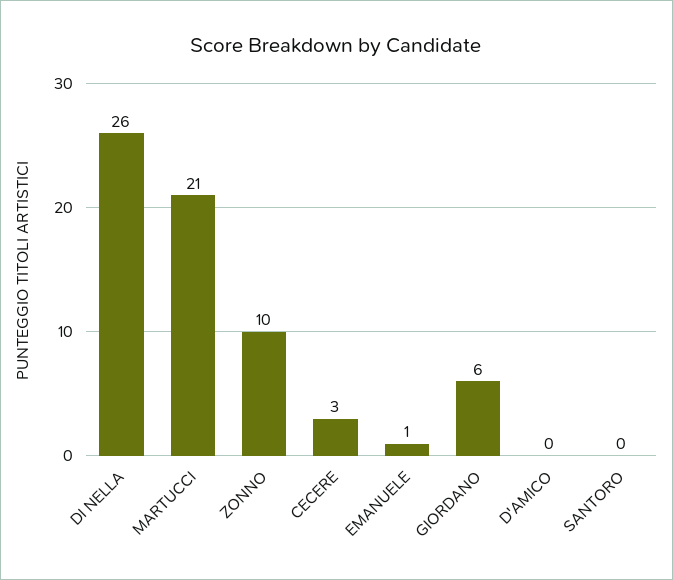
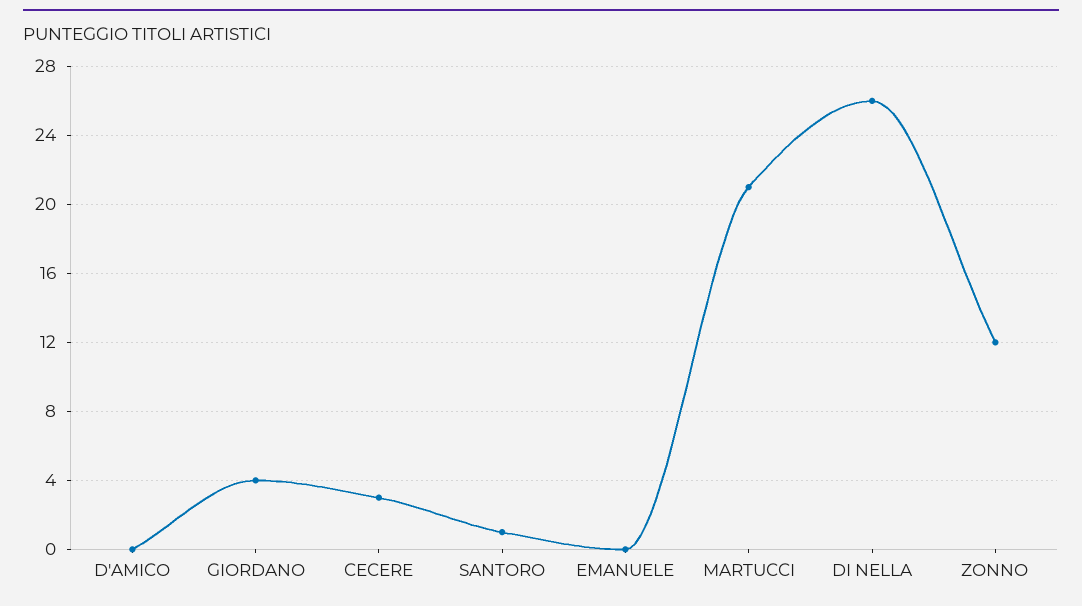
ZONNO: 10 -> 12
EMANUELE: 1 -> 0
GIORDANO: 6 -> 4
SANTORO: 0 -> 1

